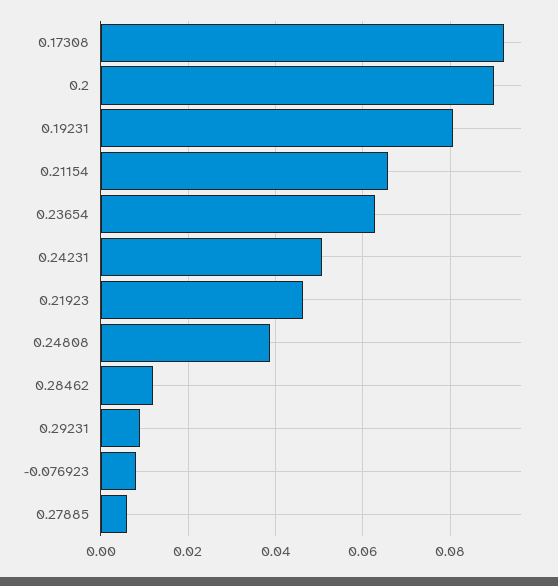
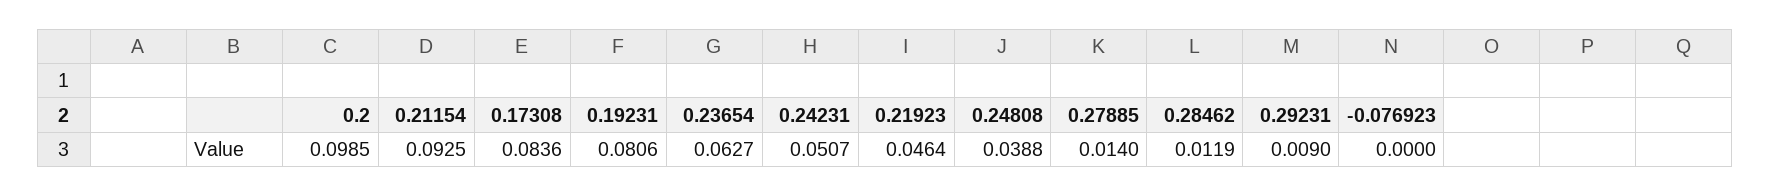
0.17308: 0.092 -> 0.0836
0.2: 0.09 -> 0.0985
0.21154: 0.066 -> 0.0925
-0.076923: 0.008 -> 0
0.27885: 0.006 -> 0.014

